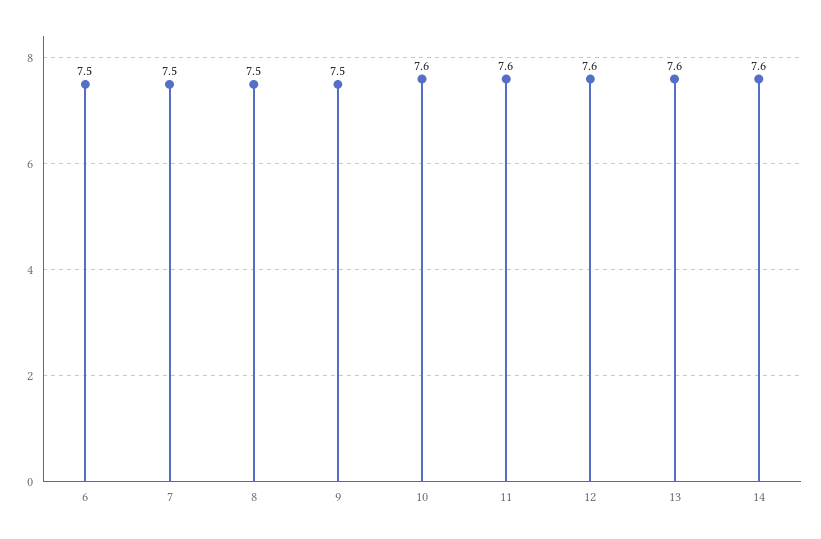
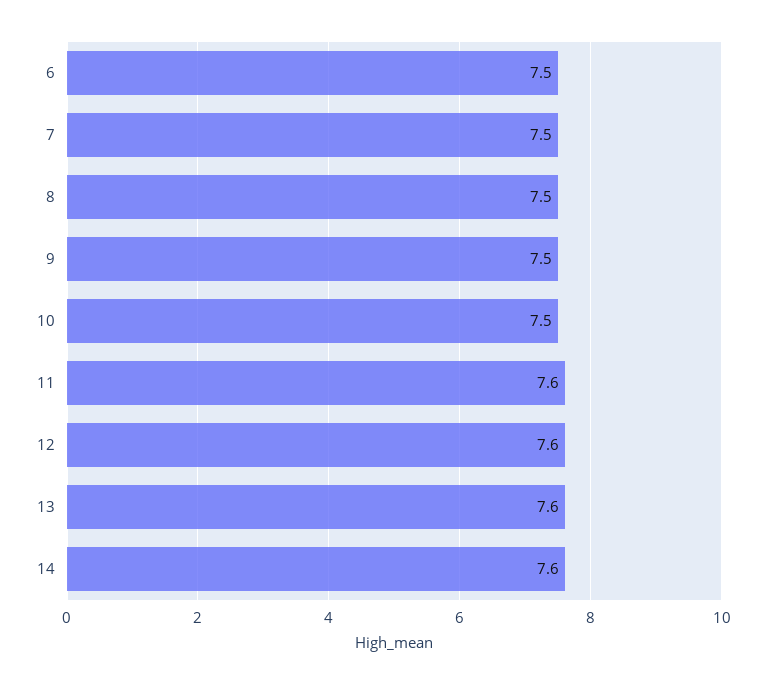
10: 7.6 -> 7.5

